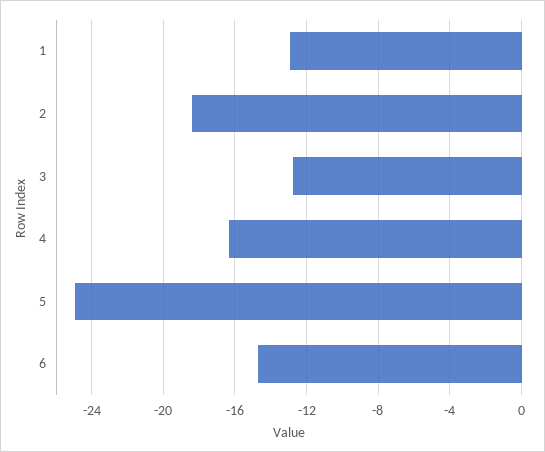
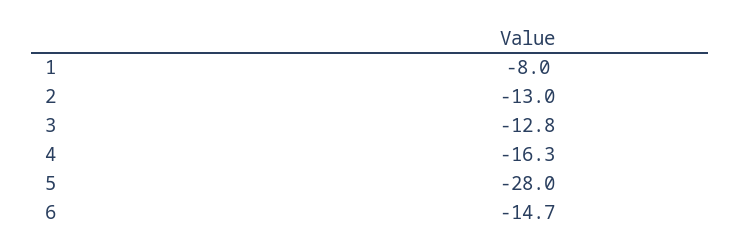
1: -13 -> -8
2: -18.5 -> -13
5: -25 -> -28

